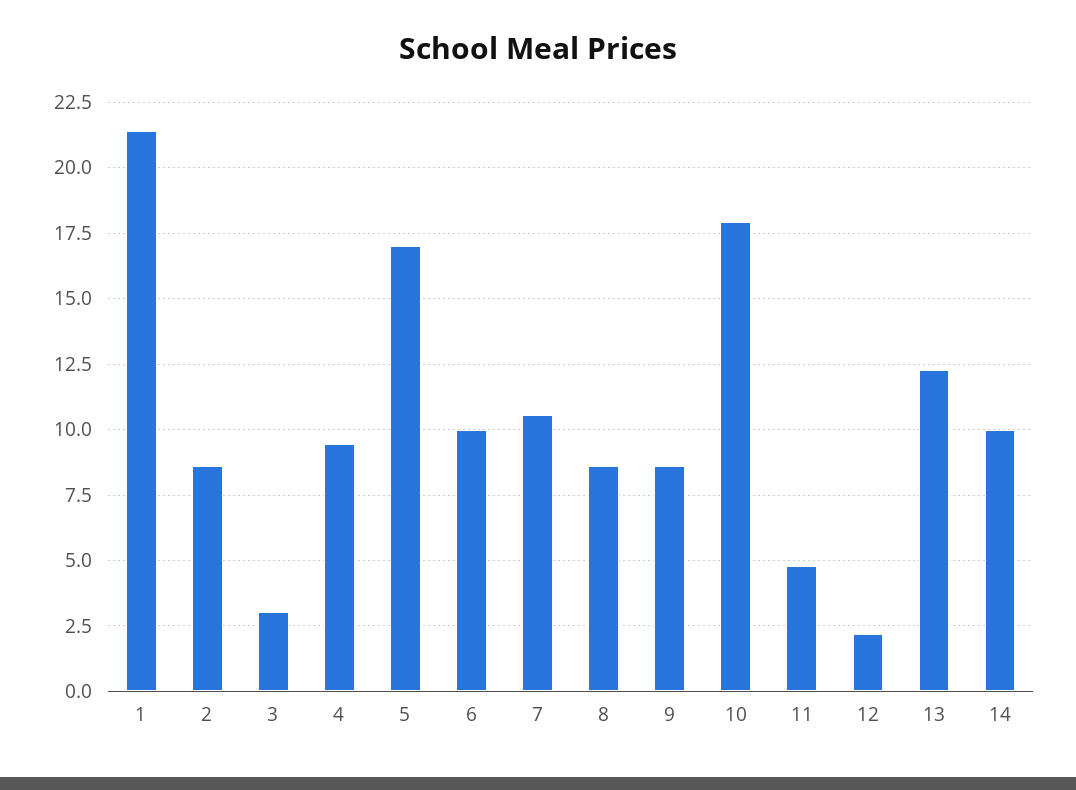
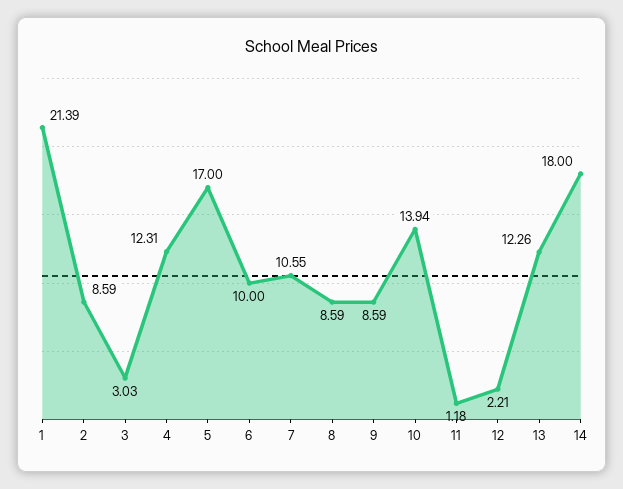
4: 9.5 -> 12.31
10: 18 -> 13.94
11: 4.75 -> 1.18
14: 10 -> 18

